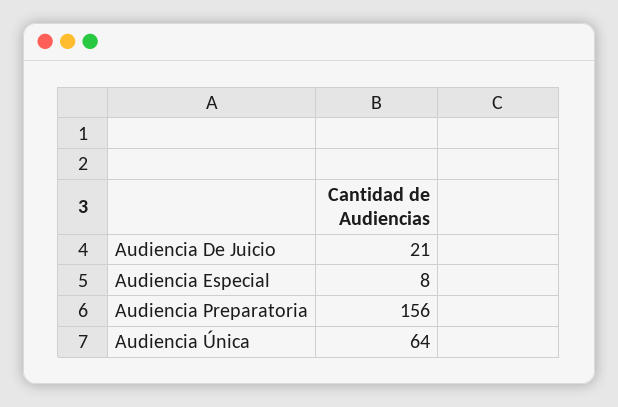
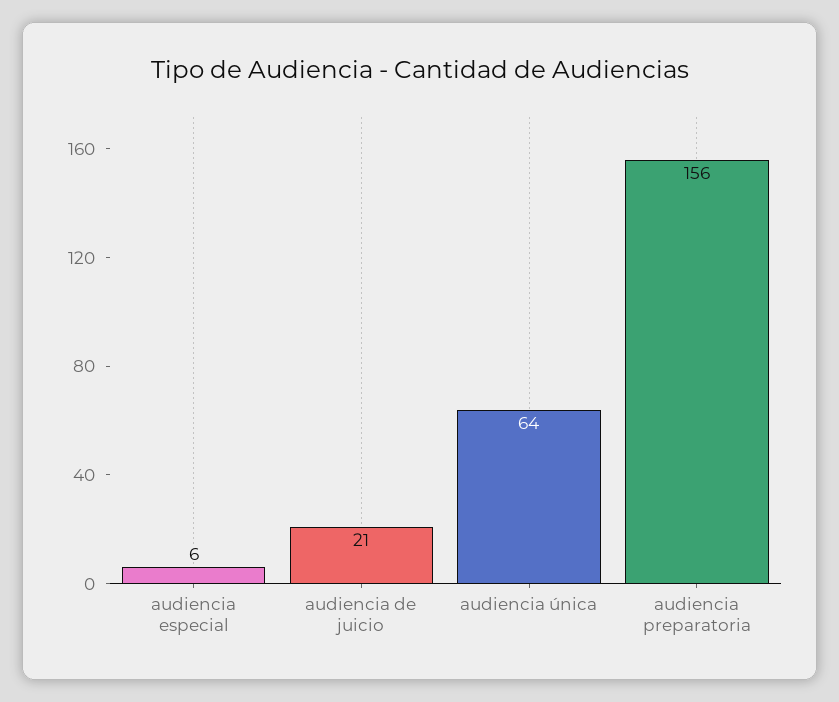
Audiencia Especial: 8 -> 6

